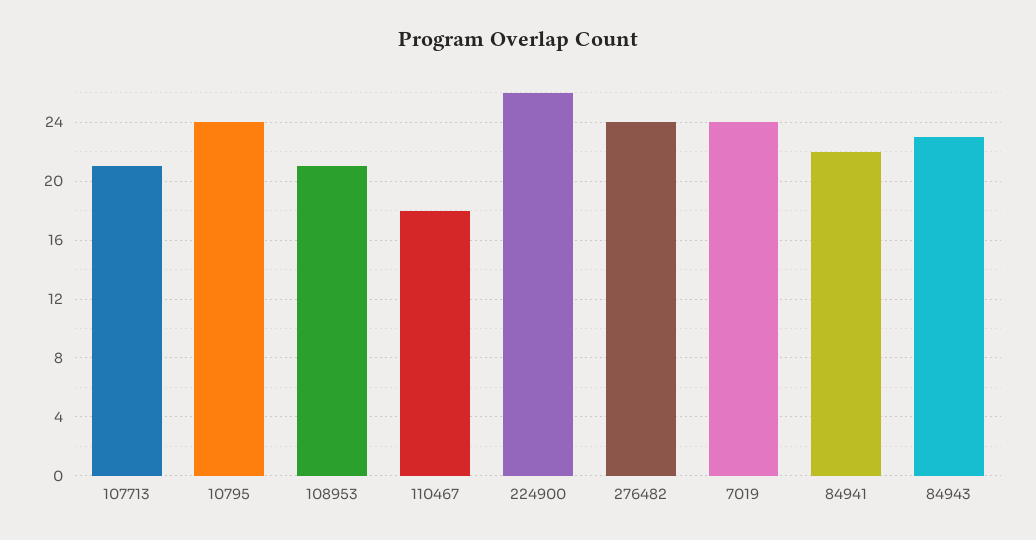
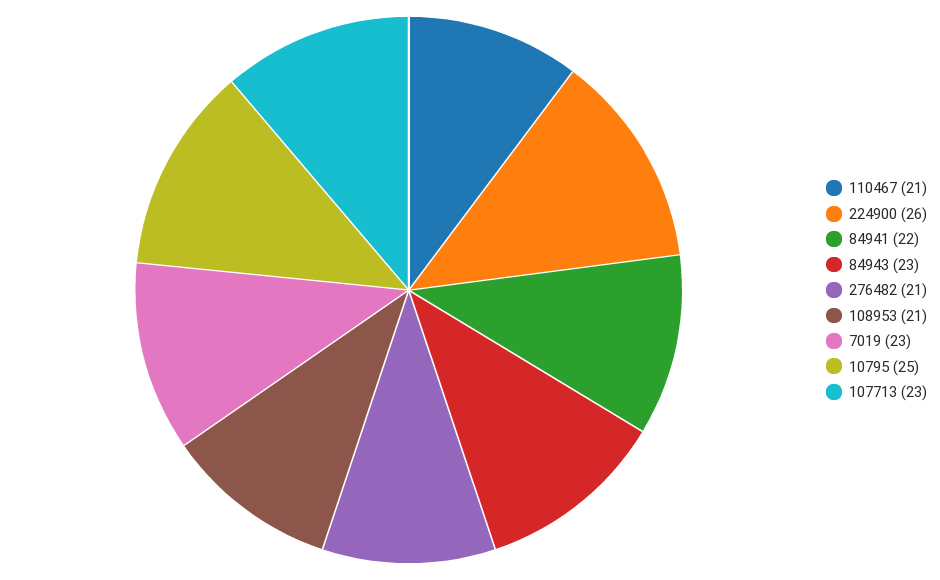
107713: 21 -> 23
10795: 24 -> 25
110467: 18 -> 21
276482: 24 -> 21
7019: 24 -> 23

